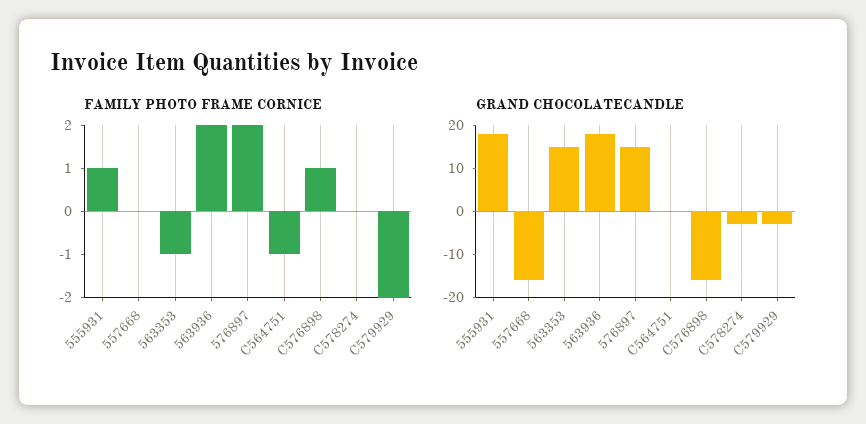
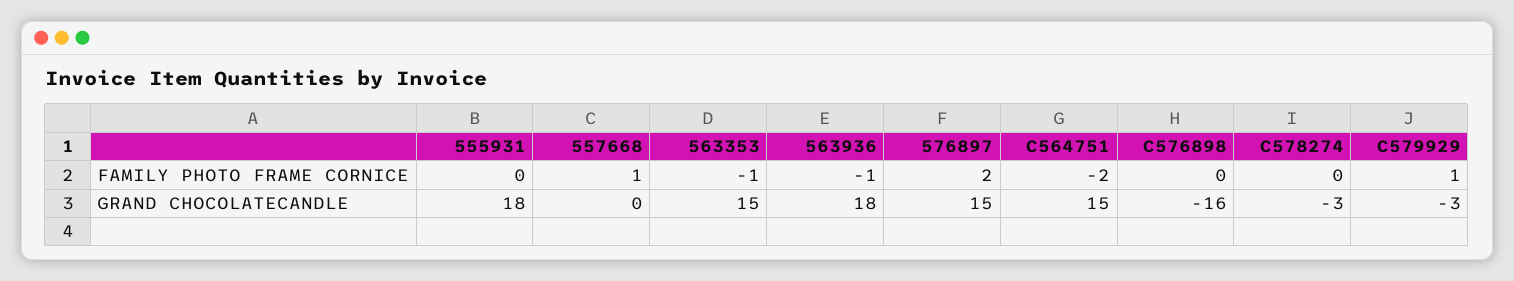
FAMILY PHOTO FRAME CORNICE, 555931: 1 -> 0
FAMILY PHOTO FRAME CORNICE, 557668: 0 -> 1
FAMILY PHOTO FRAME CORNICE, 563936: 2 -> -1
FAMILY PHOTO FRAME CORNICE, C564751: -1 -> -2
FAMILY PHOTO FRAME CORNICE, C576898: 1 -> 0
FAMILY PHOTO FRAME CORNICE, C579929: -2 -> 1
GRAND CHOCOLATECANDLE, 557668: -15 -> 0
GRAND CHOCOLATECANDLE, C564751: 0 -> 15

